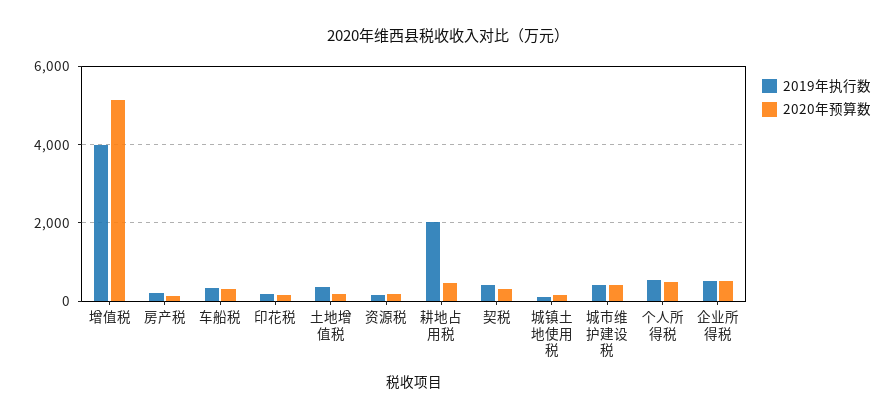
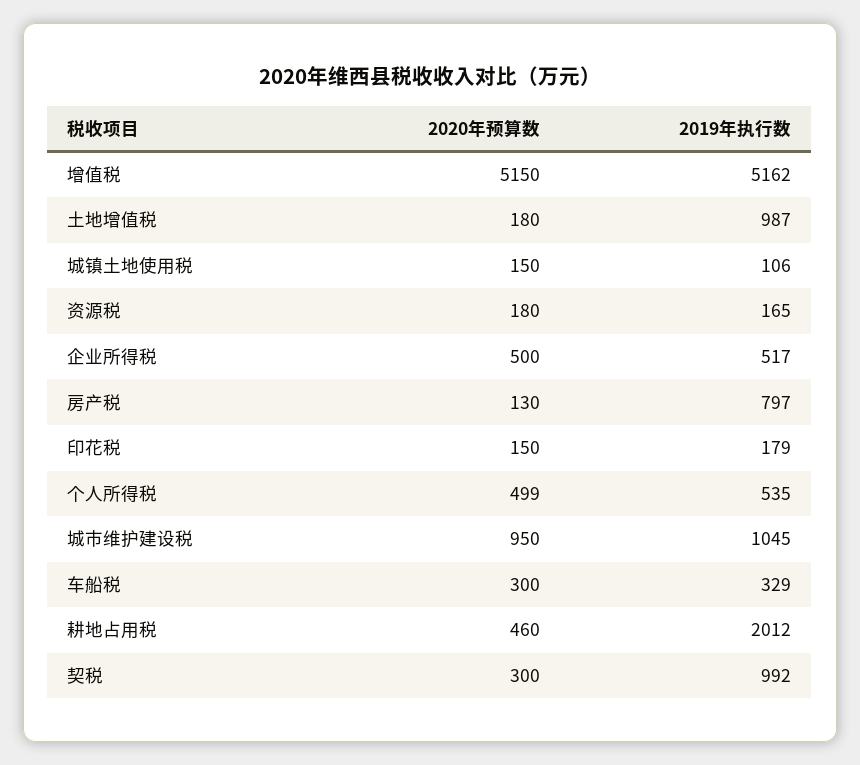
2019年执行数, 增值税: 4000 -> 5162
2019年执行数, 房产税: 200 -> 797
2019年执行数, 土地增值税: 400 -> 987
2019年执行数, 契税: 400 -> 992
2019年执行数, 城市维护建设税: 400 -> 1045
2020年预算数, 城市维护建设税: 400 -> 950

